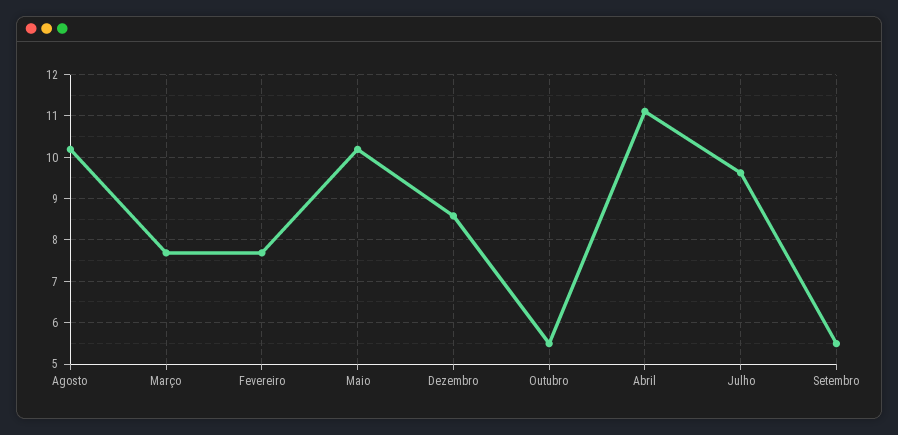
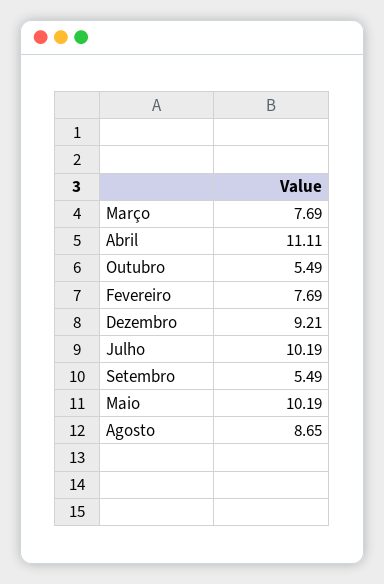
Agosto: 10.2 -> 8.65
Dezembro: 8.6 -> 9.21
Julho: 9.6 -> 10.19

